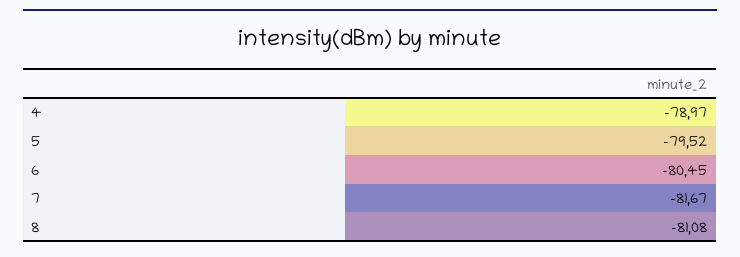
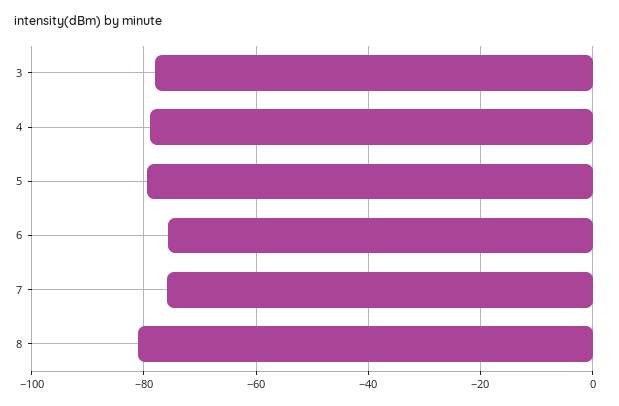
6: -80.45 -> -76
7: -81.67 -> -76
3: none -> -78

